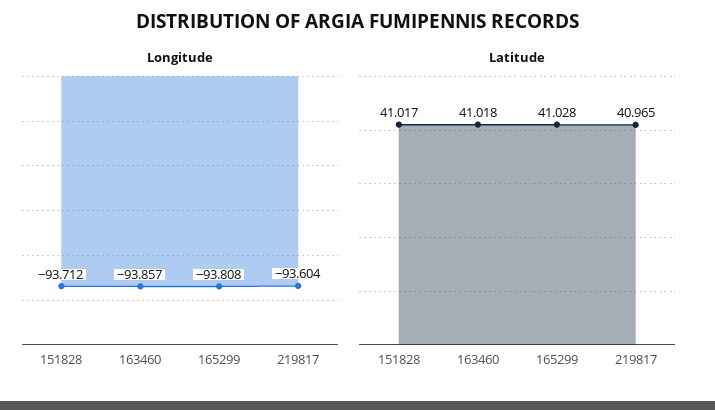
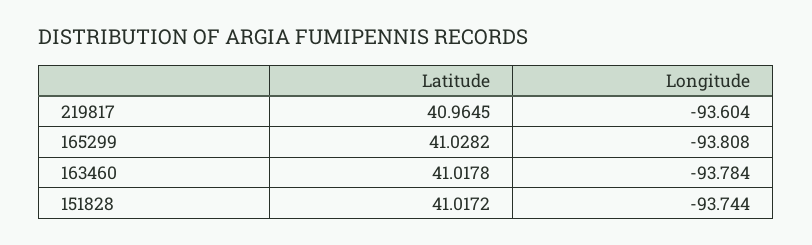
Longitude, 151828: -93.712 -> -93.744
Longitude, 163460: -93.857 -> -93.784

